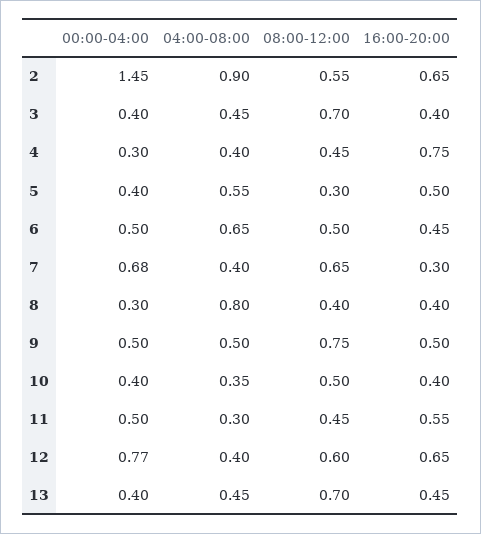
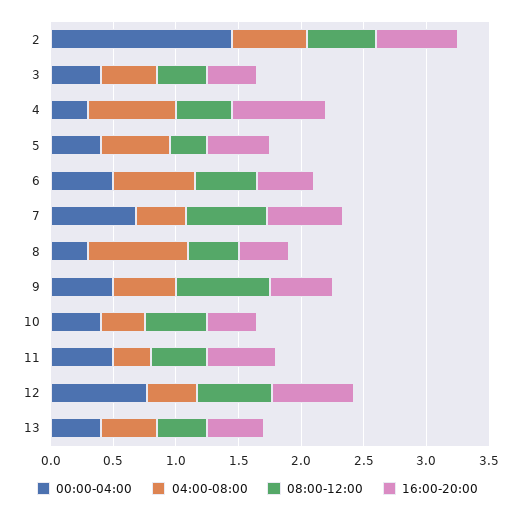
04:00-08:00, 2: 0.9 -> 0.6
08:00-12:00, 3: 0.7 -> 0.4
04:00-08:00, 4: 0.4 -> 0.7
16:00-20:00, 7: 0.3 -> 0.6
08:00-12:00, 13: 0.7 -> 0.4

